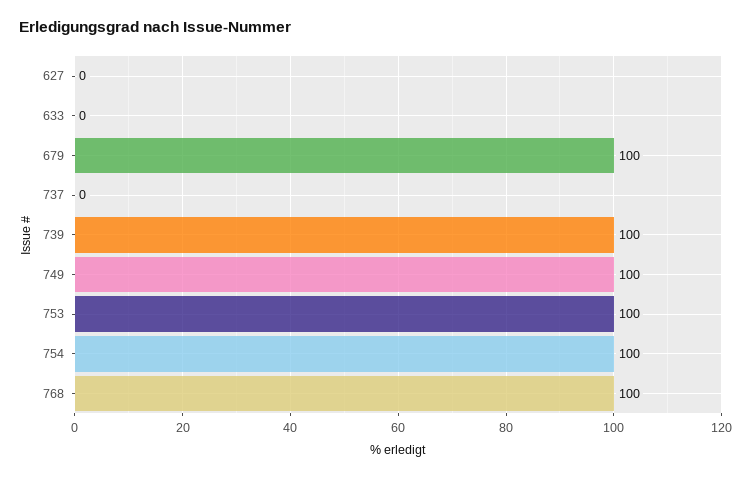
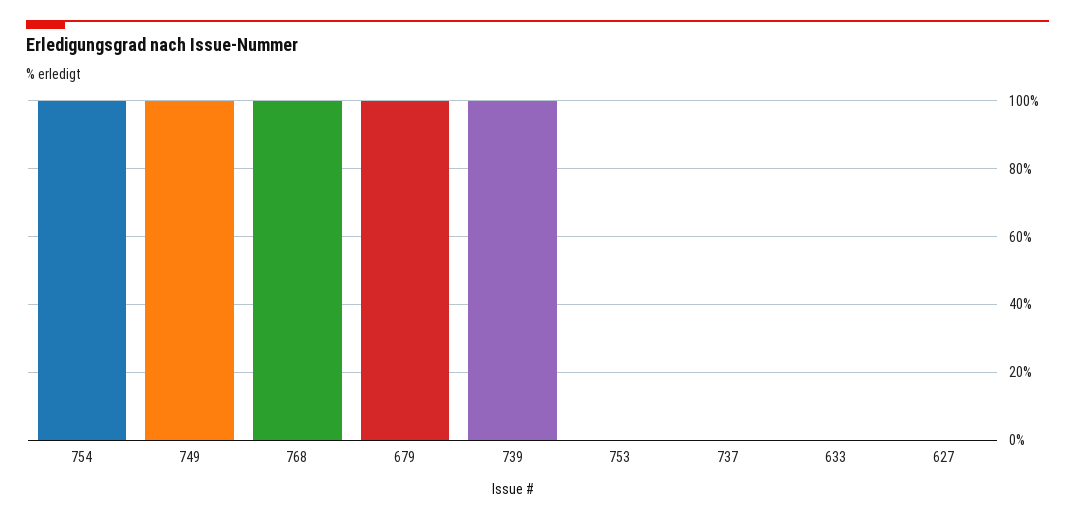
753: 100 -> 0

